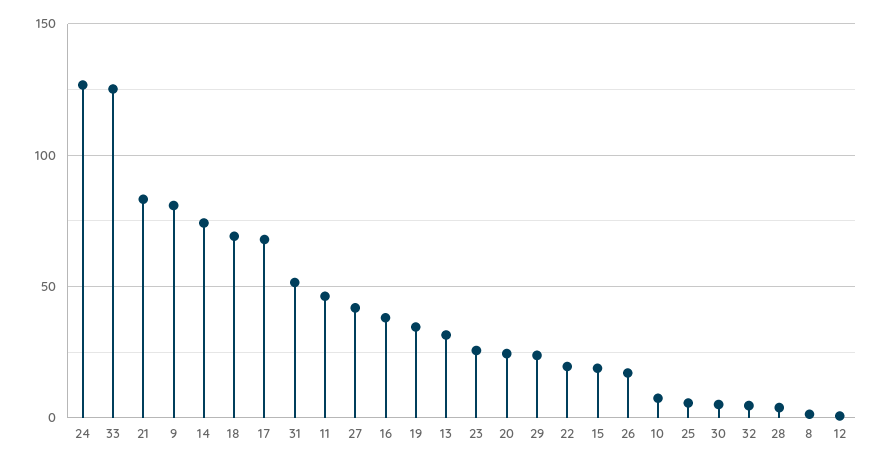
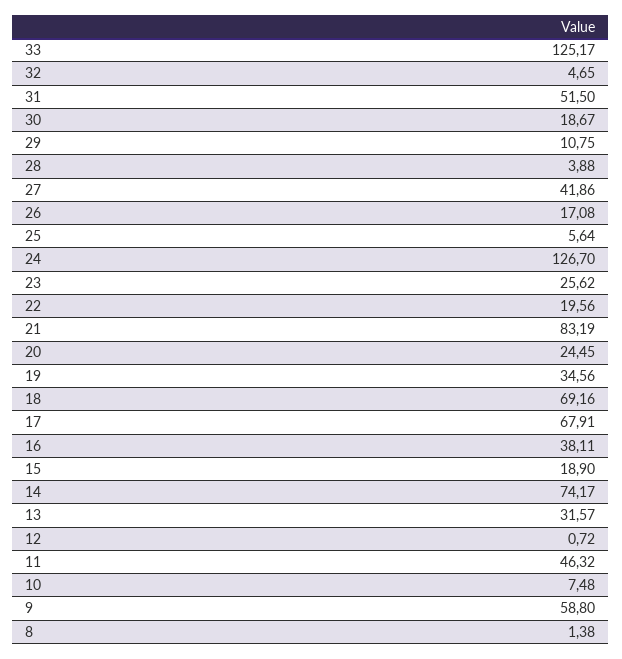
9: 80 -> 58.8
29: 25 -> 10.75
30: 5 -> 18.67

